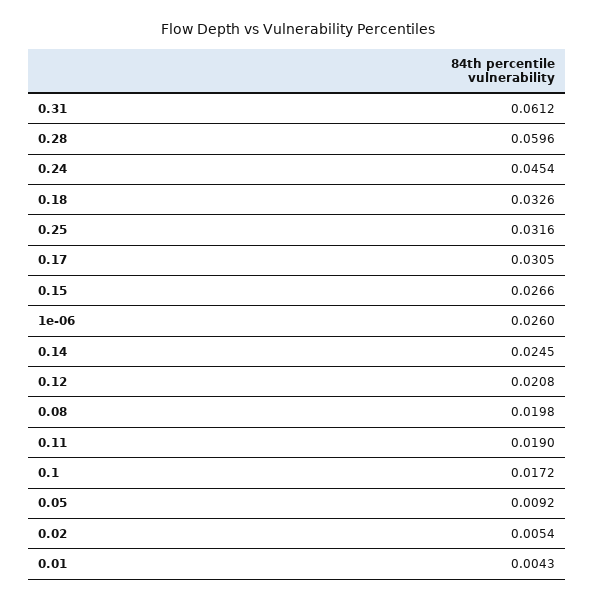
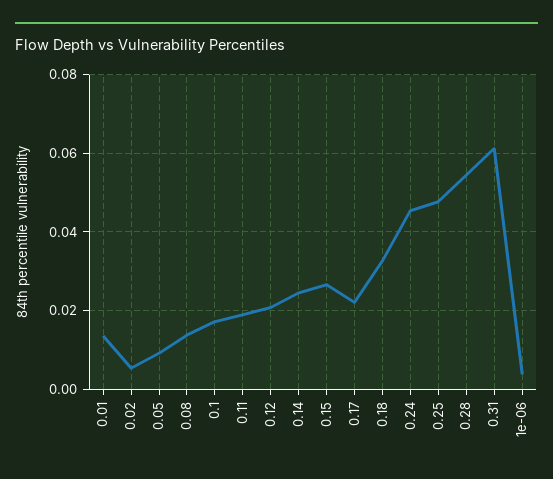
0.28: 0.0596 -> 0.054
0.25: 0.0316 -> 0.048
0.17: 0.0305 -> 0.022
1e-06: 0.026 -> 0.004
0.08: 0.0198 -> 0.014
0.01: 0.0043 -> 0.014

